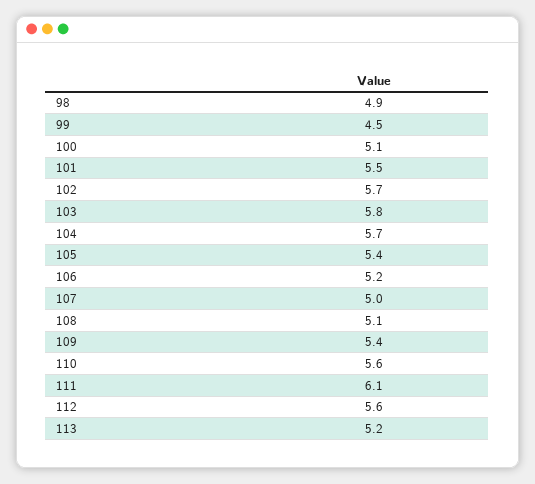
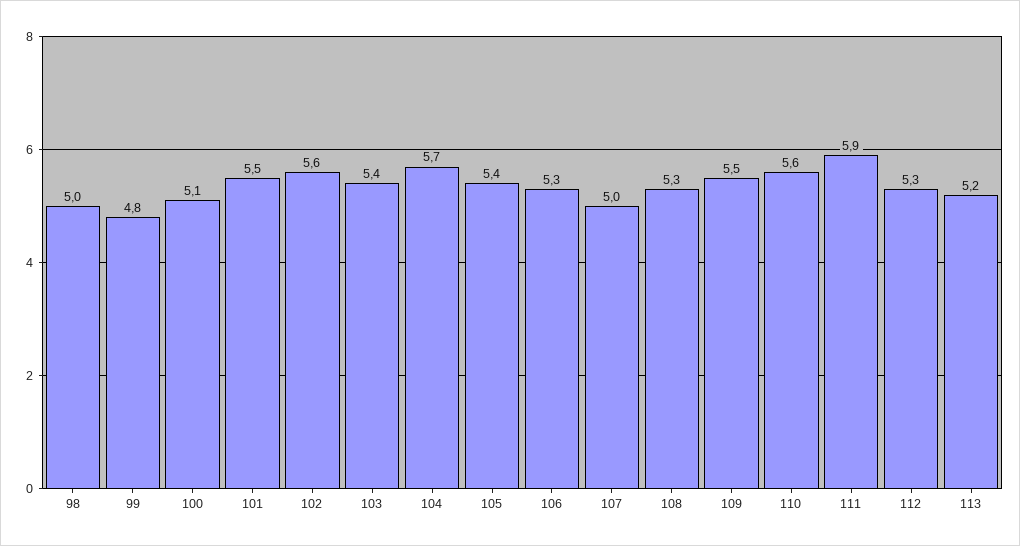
98: 4.9 -> 5
99: 4.5 -> 4.8
102: 5.7 -> 5.6
103: 5.8 -> 5.4
106: 5.2 -> 5.3
108: 5.1 -> 5.3
109: 5.4 -> 5.5
111: 6.1 -> 5.9
112: 5.6 -> 5.3

